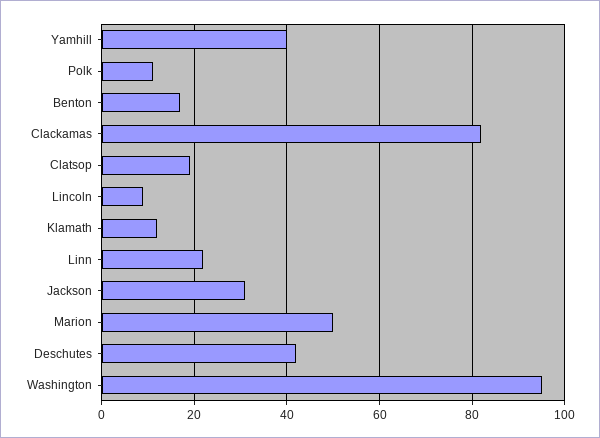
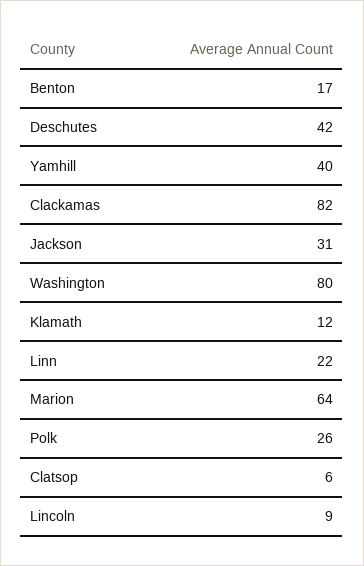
Polk: 10 -> 26
Clatsop: 20 -> 6
Marion: 50 -> 64
Washington: 95 -> 80

